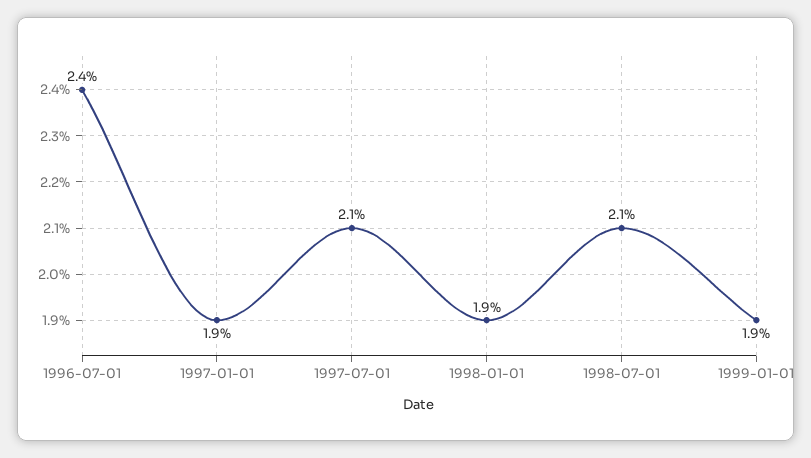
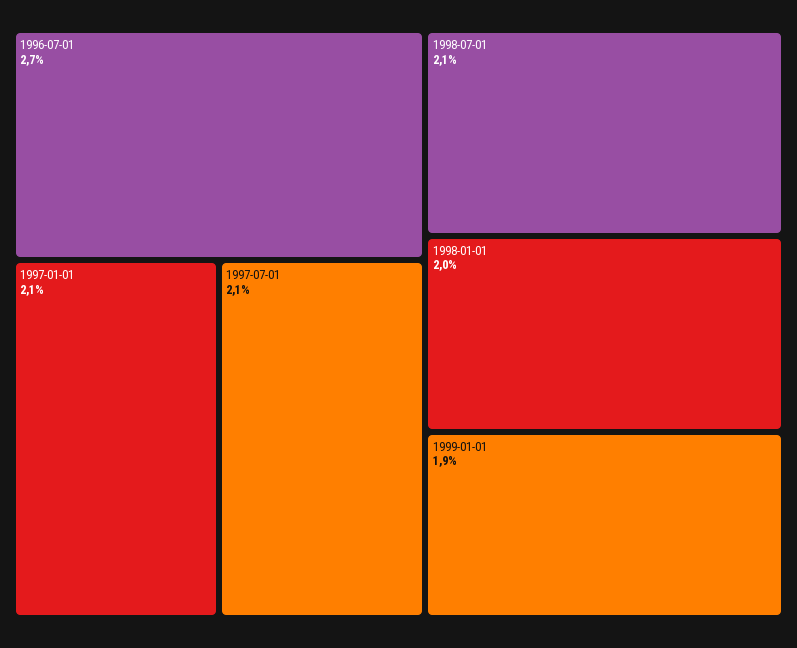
1996-07-01: 2.4 -> 2.7
1997-01-01: 1.9 -> 2.1
1998-01-01: 1.9 -> 2

